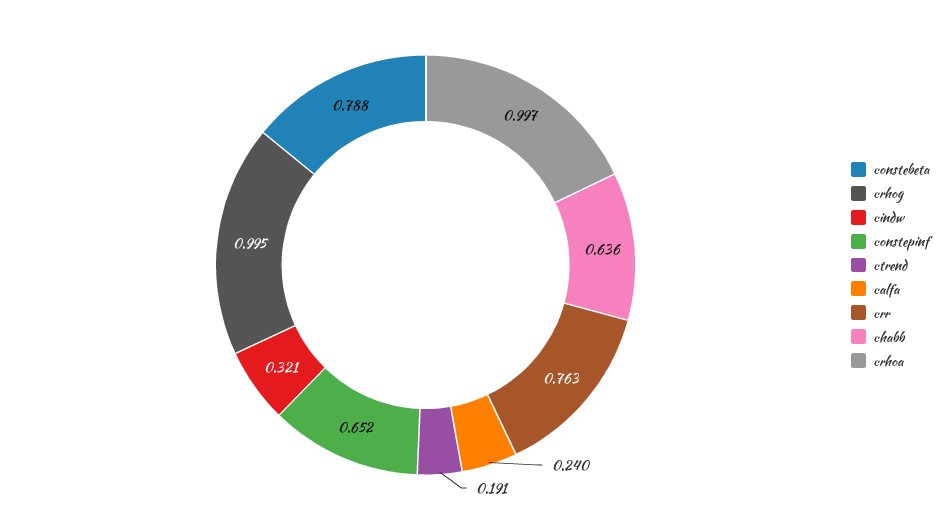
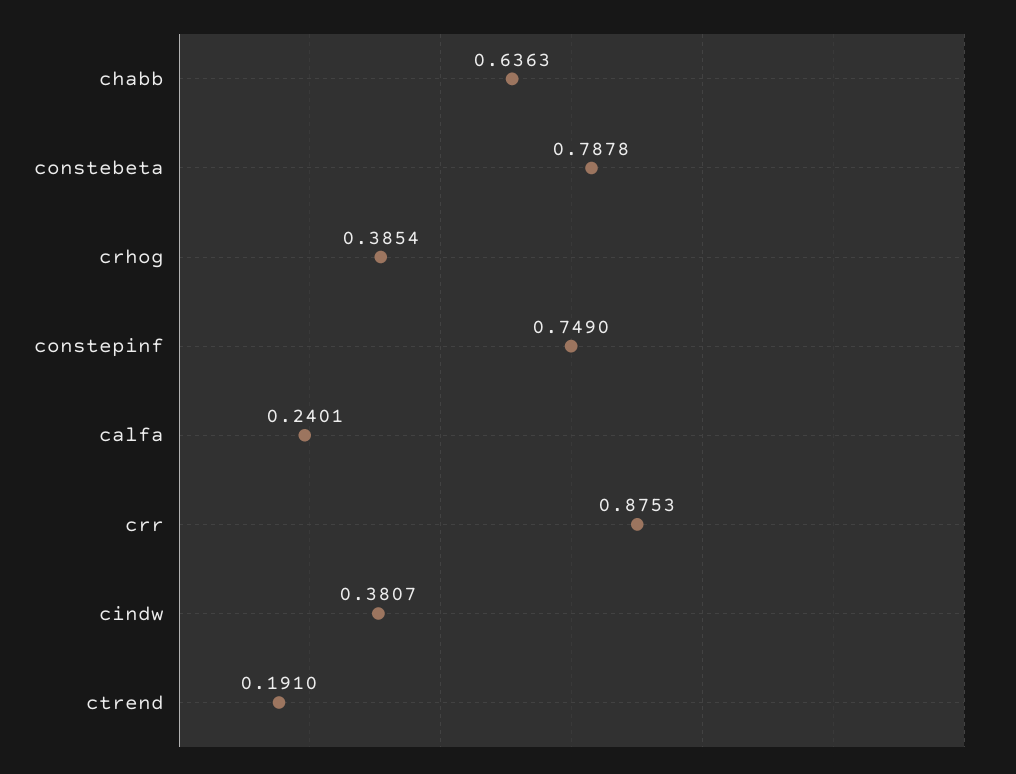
crhog: 0.995 -> 0.3854
cindw: 0.321 -> 0.3807
constepinf: 0.652 -> 0.749
crr: 0.763 -> 0.8753
crhoa: 0.997 -> none

